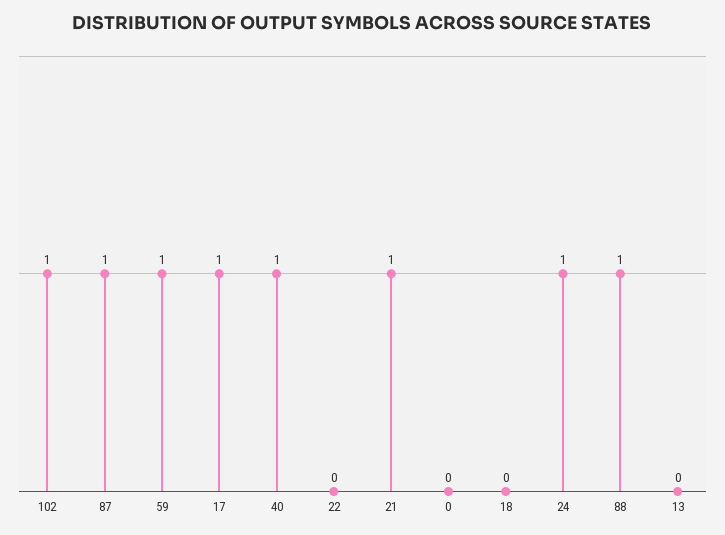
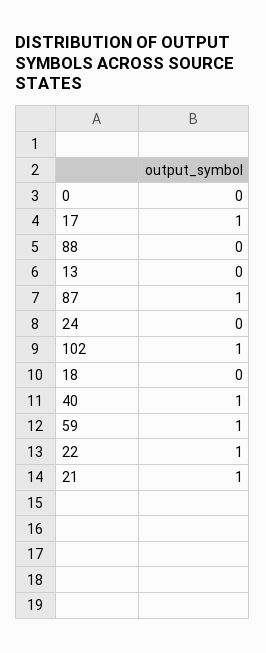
22: 0 -> 1
24: 1 -> 0
88: 1 -> 0

